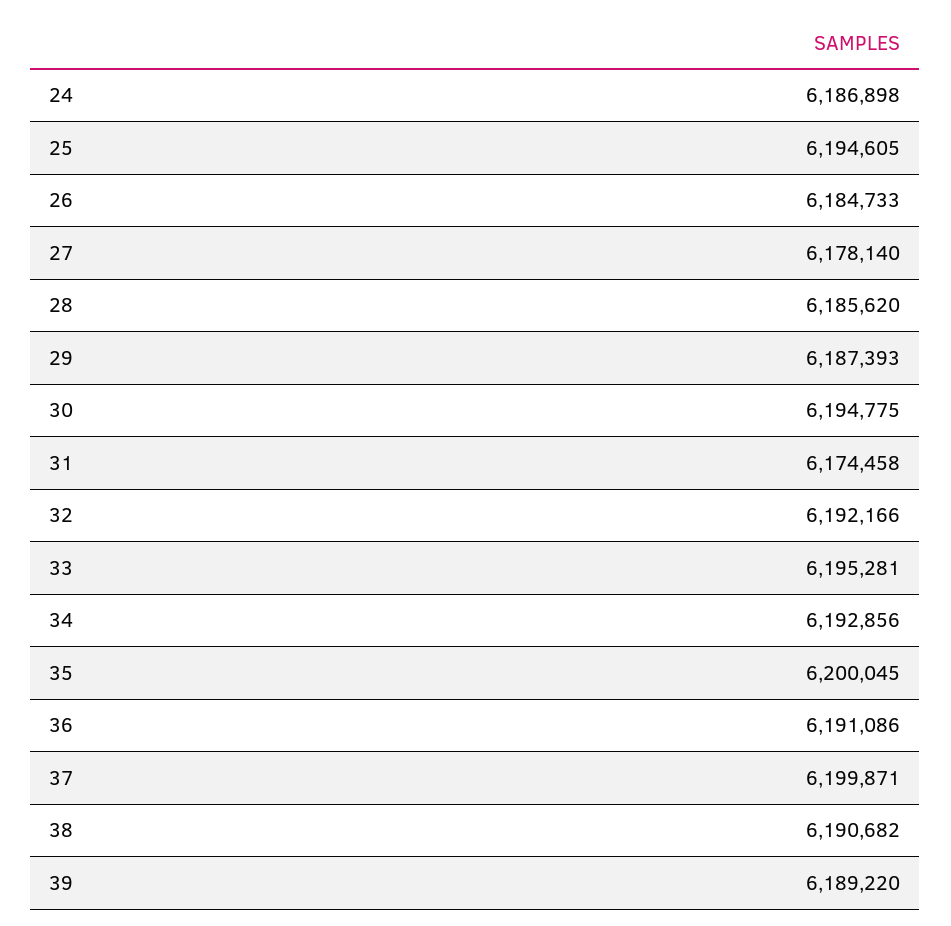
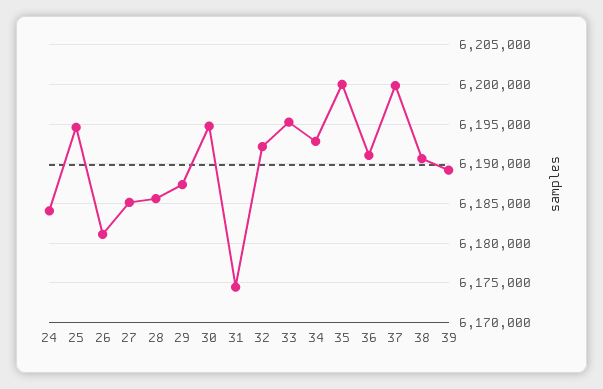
24: 6186898 -> 6184000
26: 6184733 -> 6181000
27: 6178140 -> 6185000

